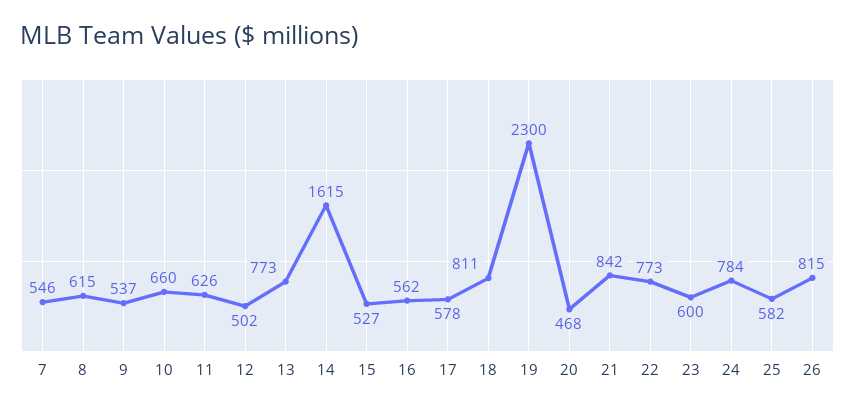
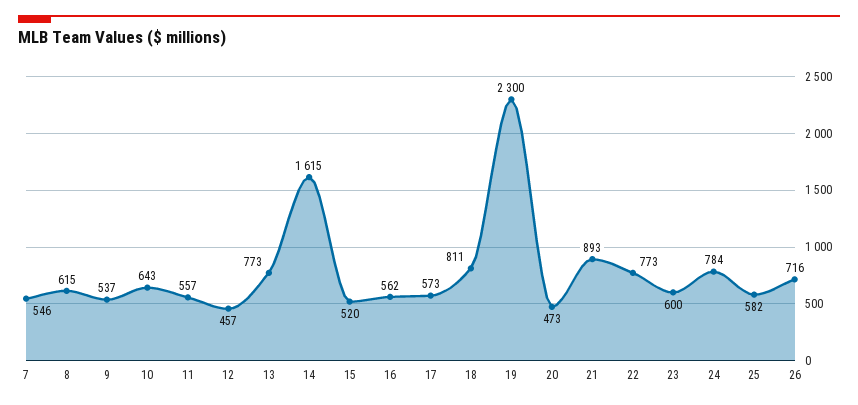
10: 660 -> 643
11: 626 -> 557
12: 502 -> 457
15: 527 -> 520
17: 578 -> 573
20: 468 -> 473
21: 842 -> 893
26: 815 -> 716

